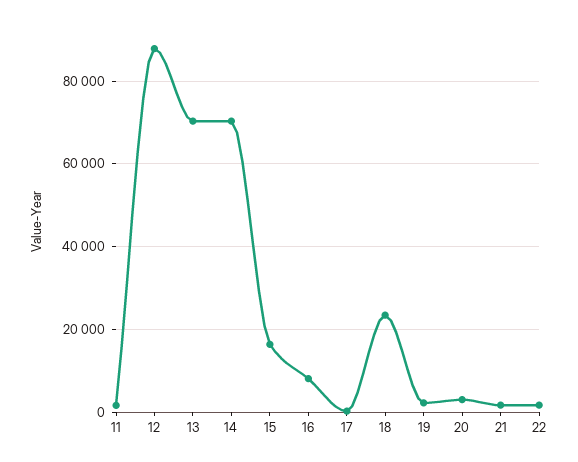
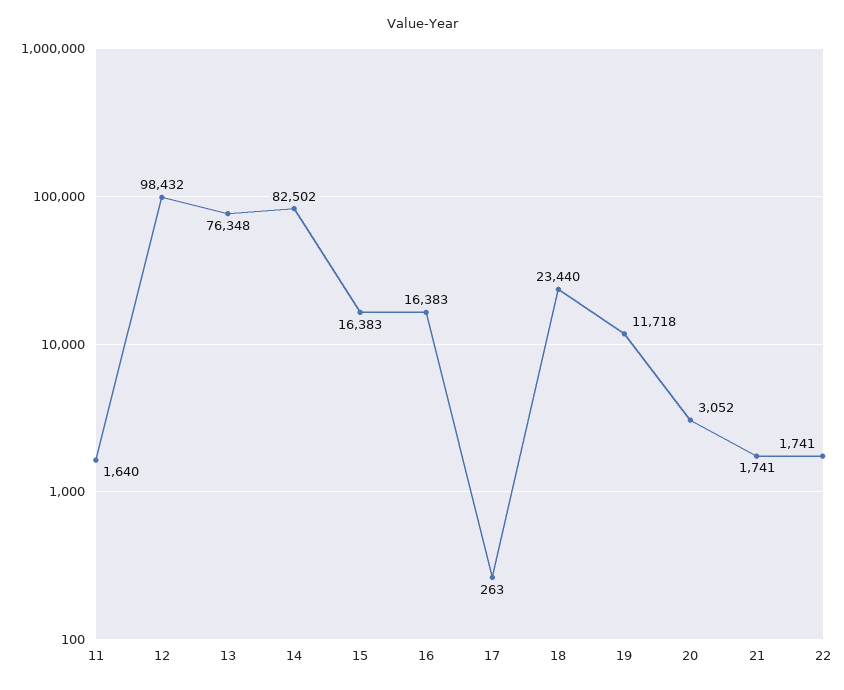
12: 88000 -> 98432
13: 70000 -> 76348
14: 70000 -> 82502
16: 8000 -> 16383
19: 2000 -> 11718

